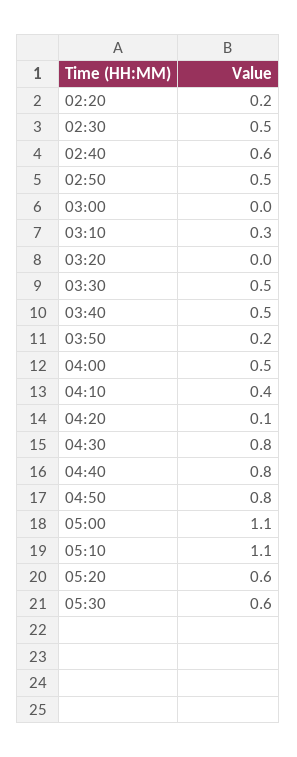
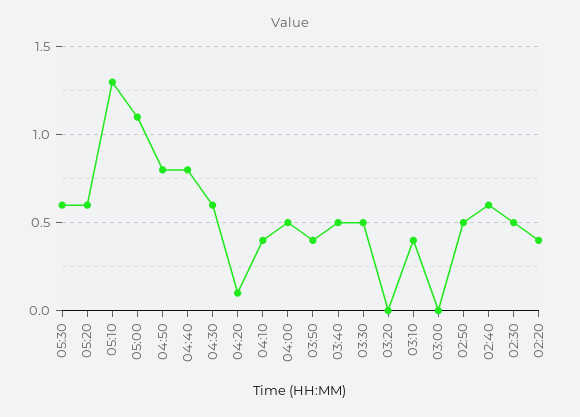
02:20: 0.2 -> 0.4
03:10: 0.3 -> 0.4
03:50: 0.2 -> 0.4
04:30: 0.8 -> 0.6
05:10: 1.1 -> 1.3

